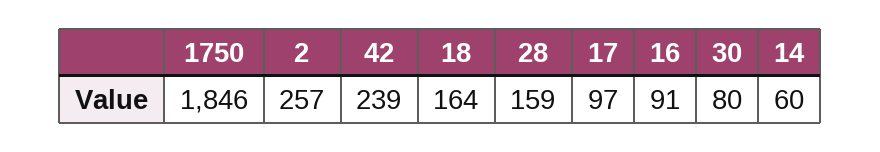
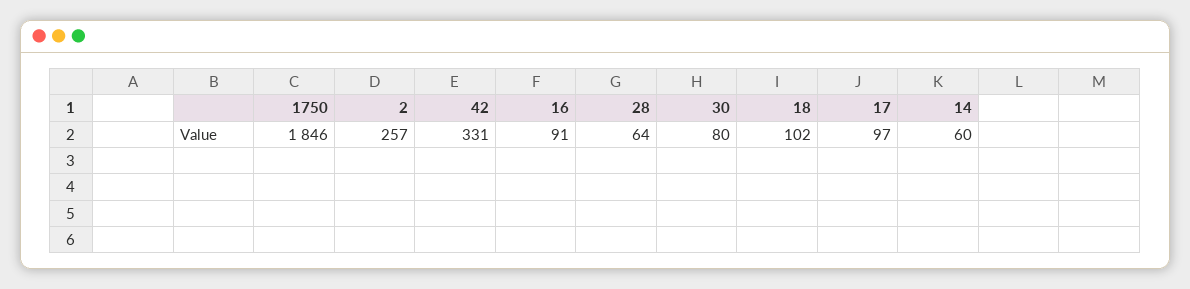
42: 239 -> 331
18: 164 -> 102
28: 159 -> 64

